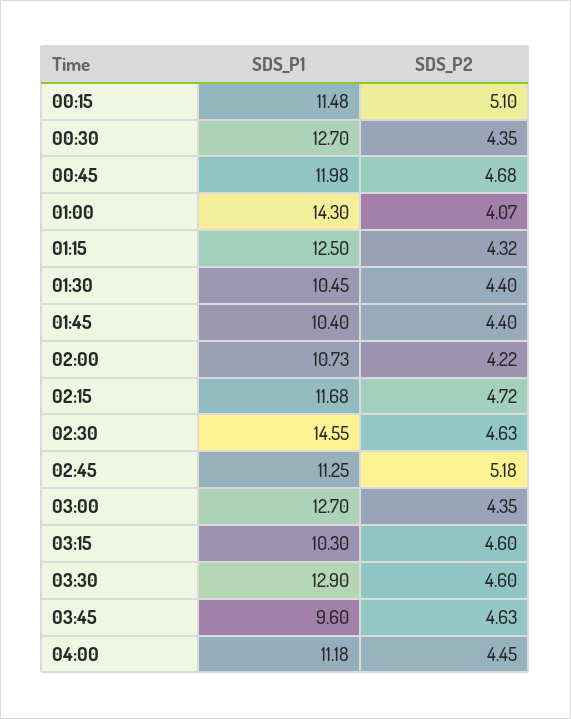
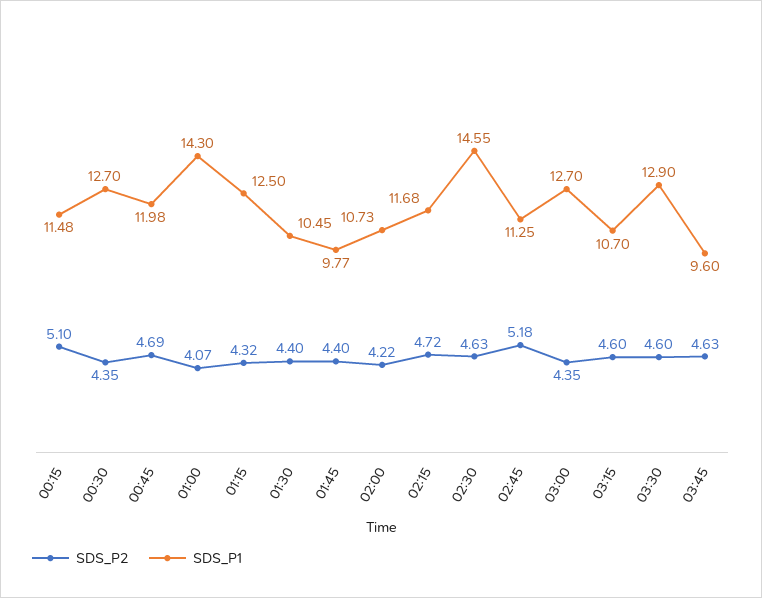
SDS_P2, 00:45: 4.68 -> 4.69
SDS_P1, 01:45: 10.4 -> 9.77
SDS_P1, 03:15: 10.3 -> 10.7
SDS_P1, 04:00: 11.18 -> none
SDS_P2, 04:00: 4.45 -> none

